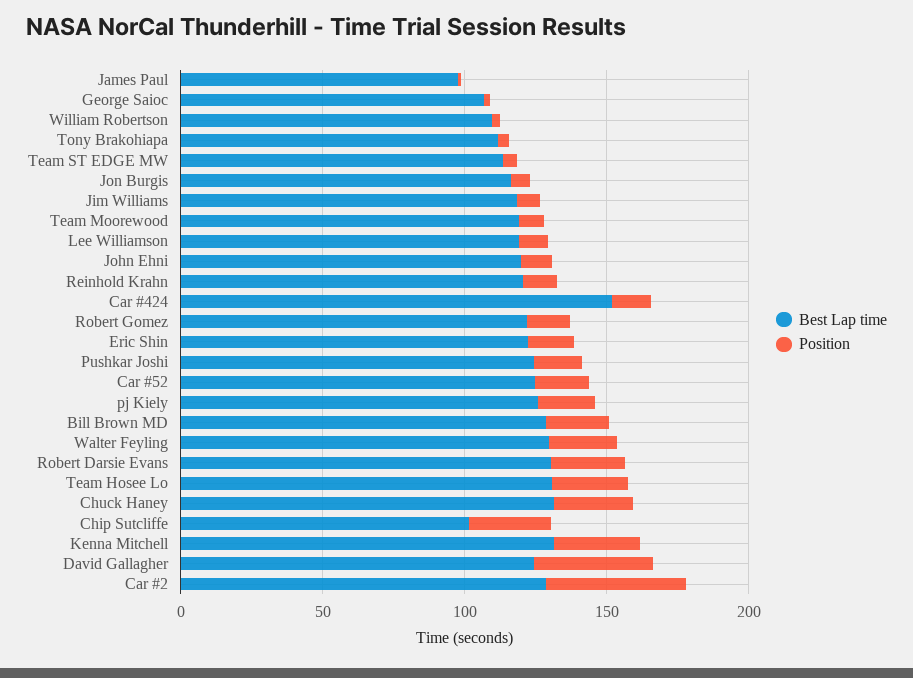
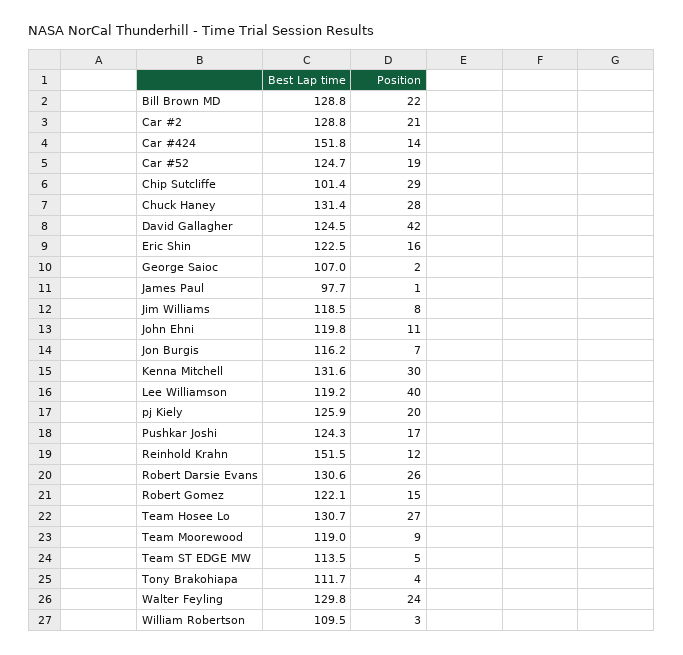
Position, Lee Williamson: 10 -> 40
Best Lap time, Reinhold Krahn: 120 -> 151.5
Position, Car #2: 50 -> 21

